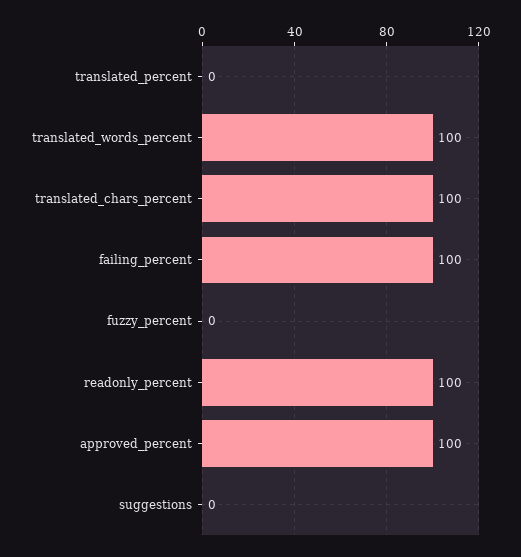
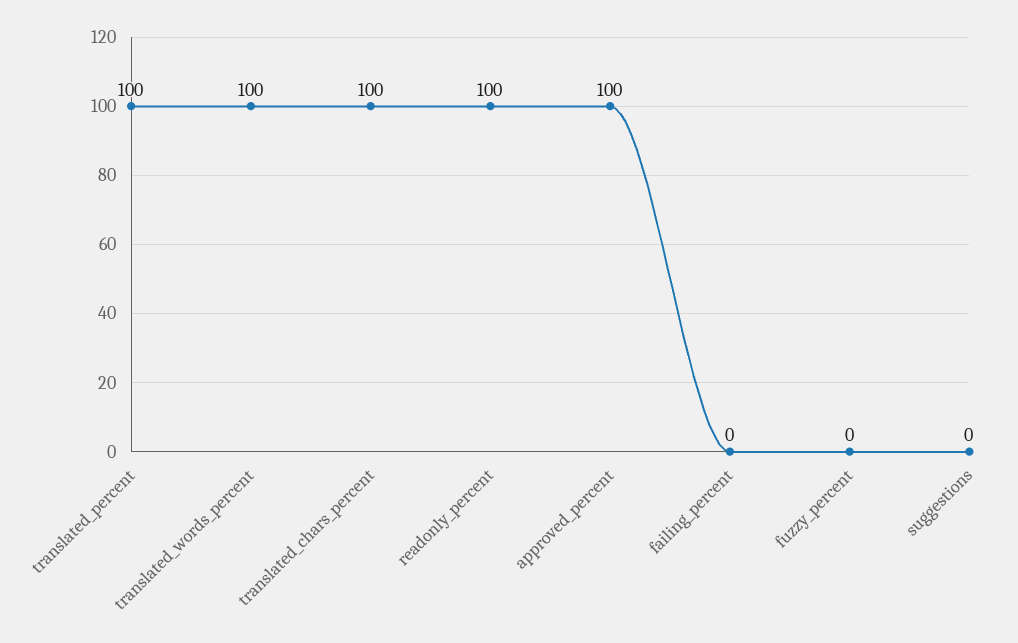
translated_percent: 0 -> 100
failing_percent: 100 -> 0

